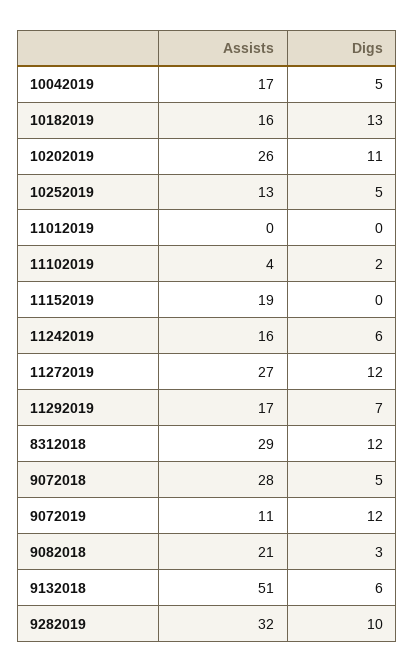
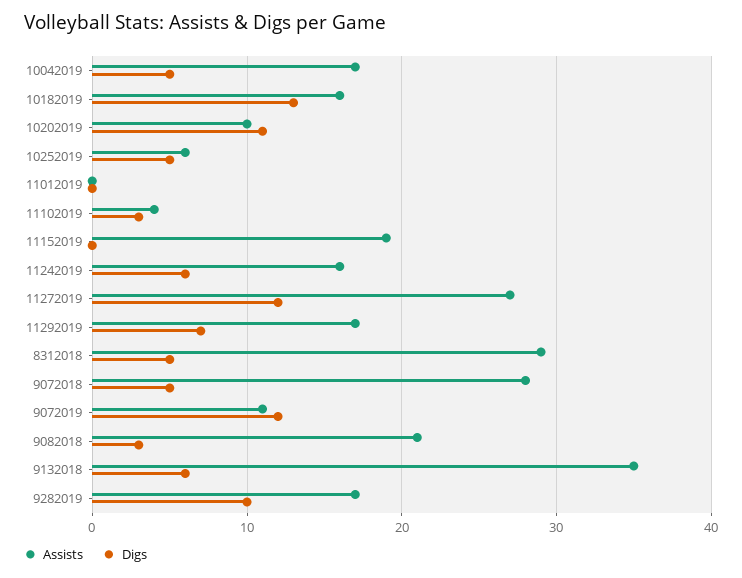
Assists, 10202019: 26 -> 10
Assists, 10252019: 13 -> 6
Digs, 11102019: 2 -> 3
Digs, 8312018: 12 -> 5
Assists, 9132018: 51 -> 35
Assists, 9282019: 32 -> 17

